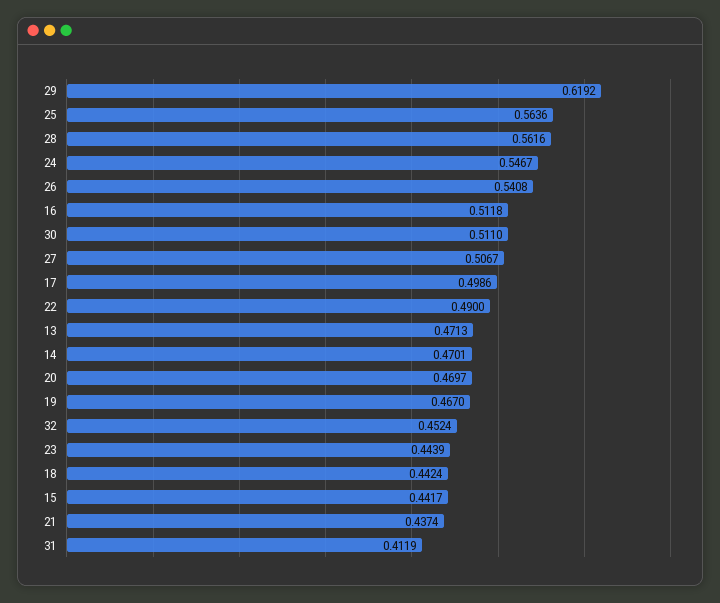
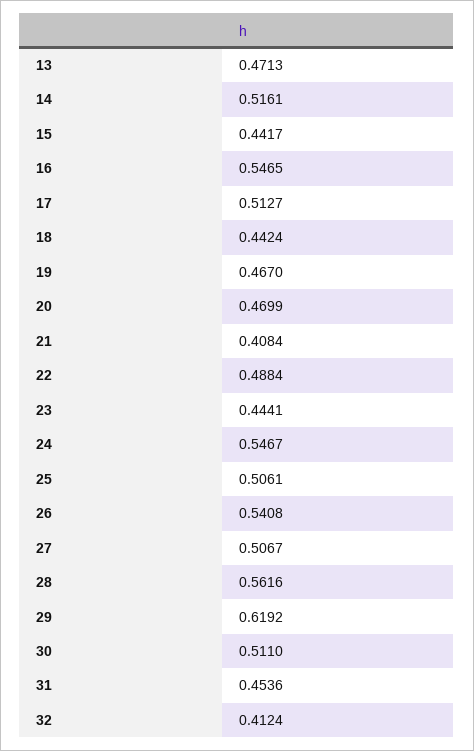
25: 0.5636 -> 0.5061
16: 0.5118 -> 0.5465
17: 0.4986 -> 0.5127
22: 0.49 -> 0.4884
14: 0.4701 -> 0.5161
20: 0.4697 -> 0.4699
32: 0.4524 -> 0.4124
23: 0.4439 -> 0.4441
21: 0.4374 -> 0.4084
31: 0.4119 -> 0.4536

